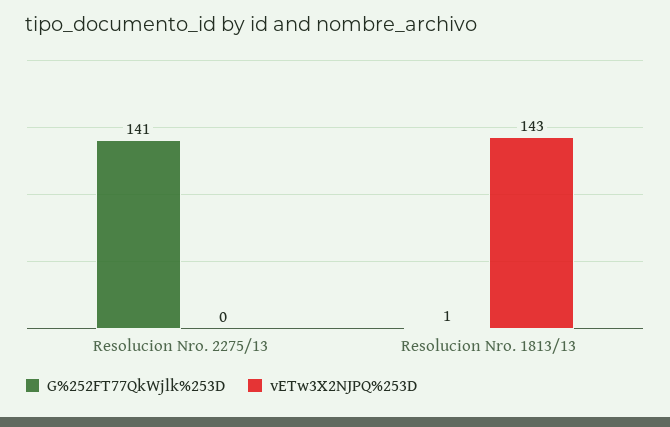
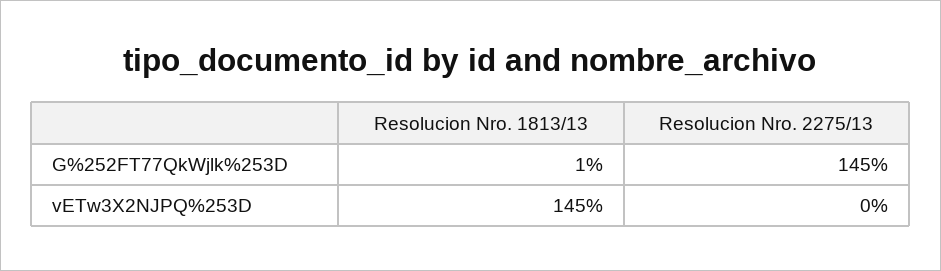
G%252FT77QkWjlk%253D, Resolucion Nro. 2275/13: 141 -> 145
vETw3X2NJPQ%253D, Resolucion Nro. 1813/13: 143 -> 145

